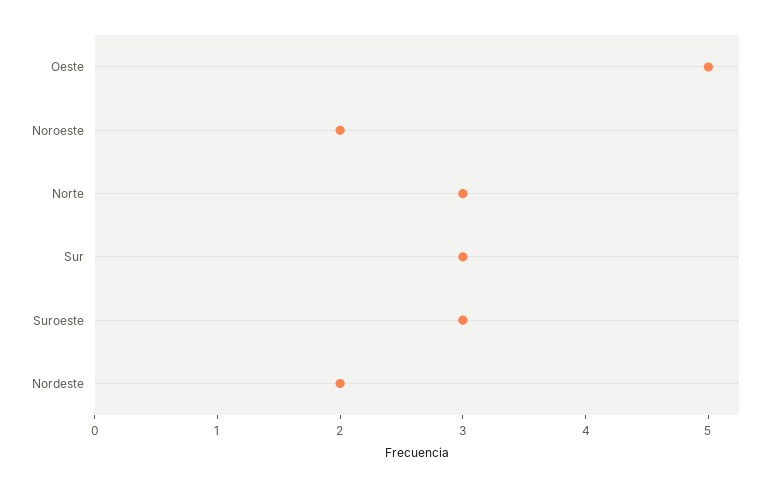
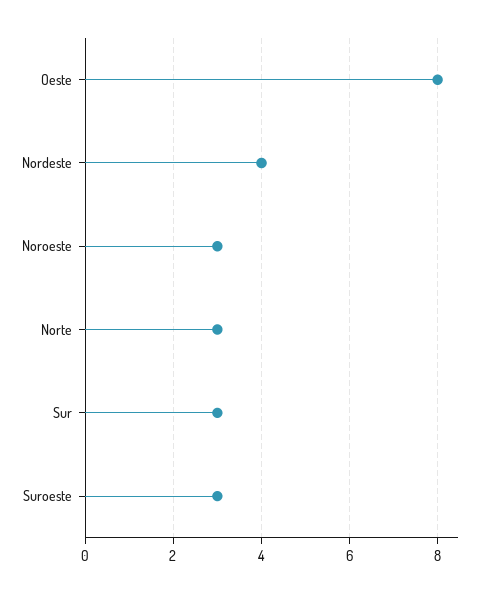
Oeste: 5 -> 8
Noroeste: 2 -> 3
Nordeste: 2 -> 4

